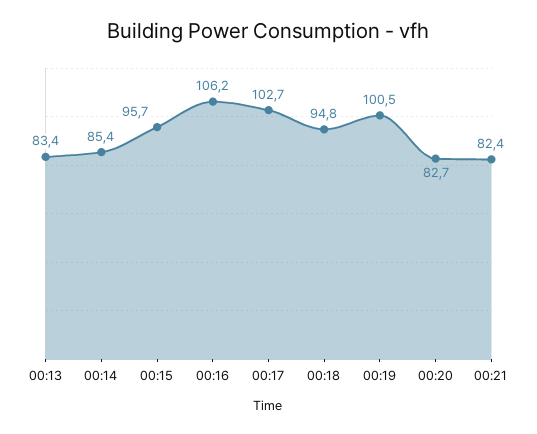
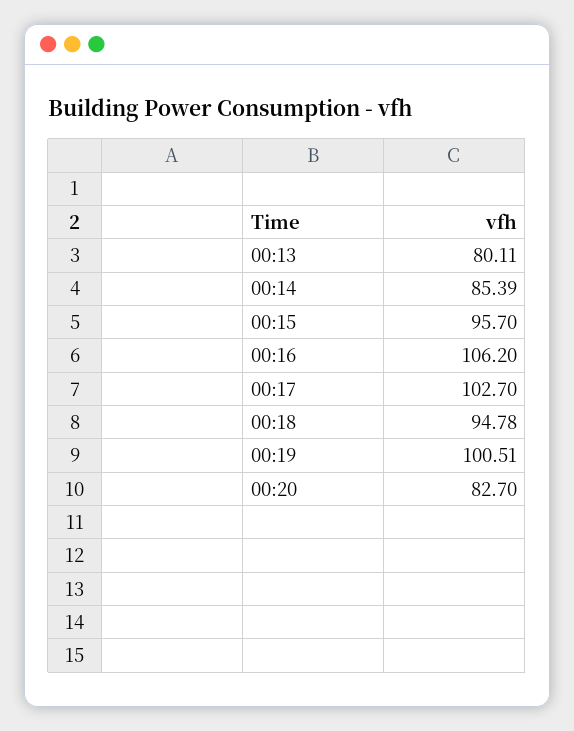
00:13: 83.4 -> 80.11
00:21: 82.4 -> none

